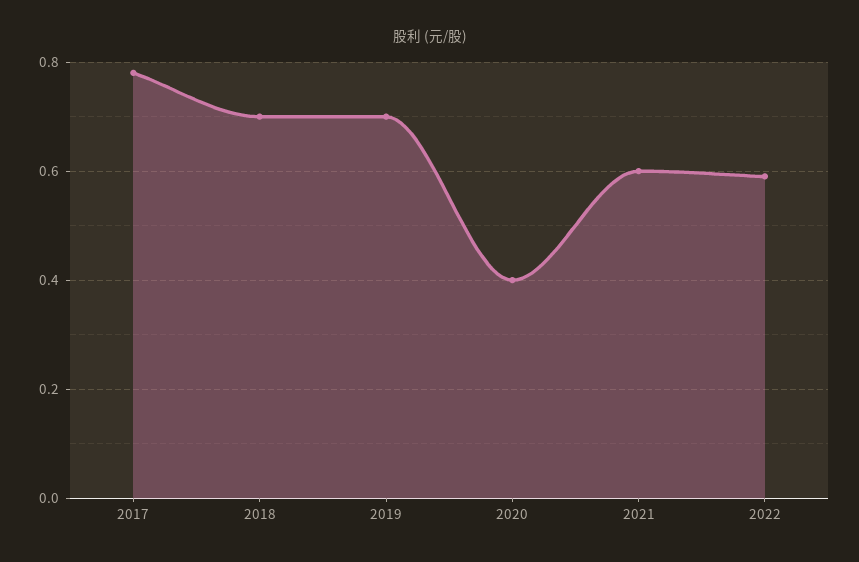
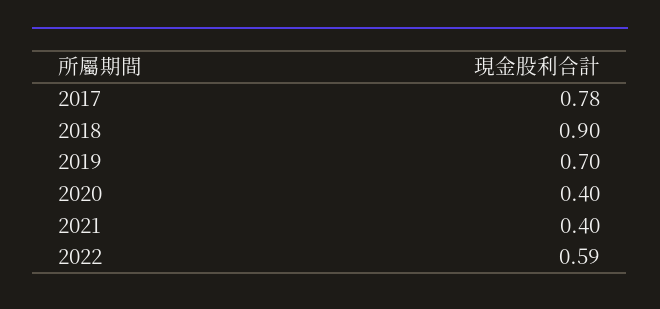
2018: 0.7 -> 0.9
2021: 0.6 -> 0.4

